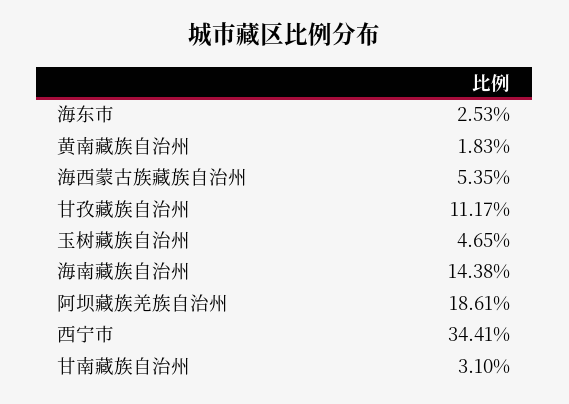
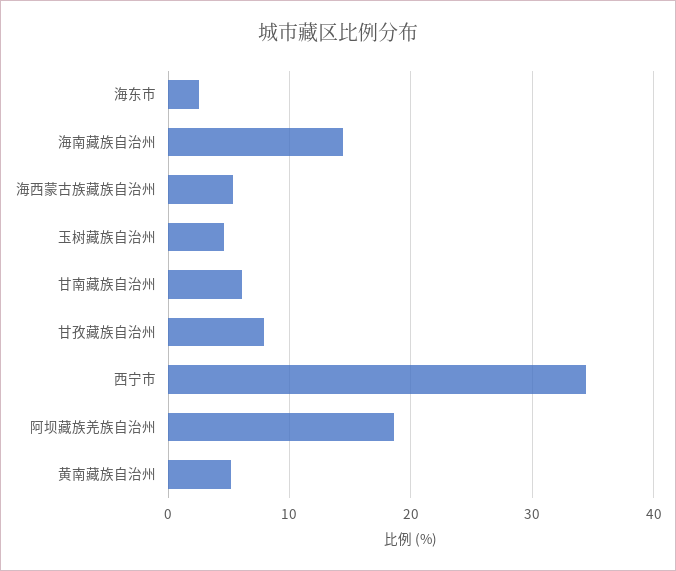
黄南藏族自治州: 1.83 -> 5
甘孜藏族自治州: 11.17 -> 8
甘南藏族自治州: 3.1 -> 6

